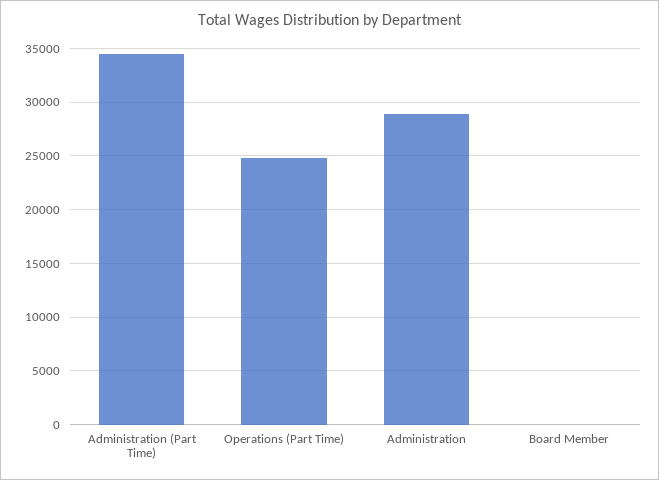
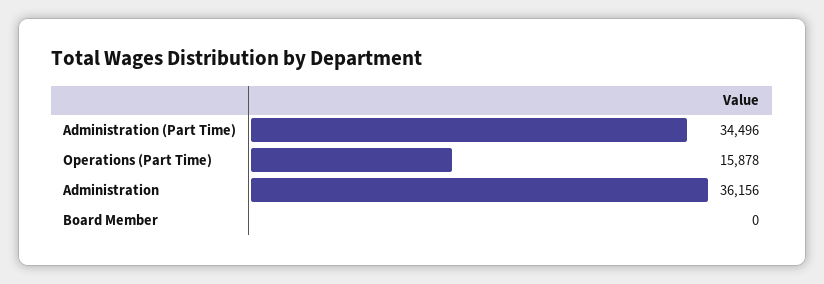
Operations (Part Time): 25000 -> 15878
Administration: 29000 -> 36156

